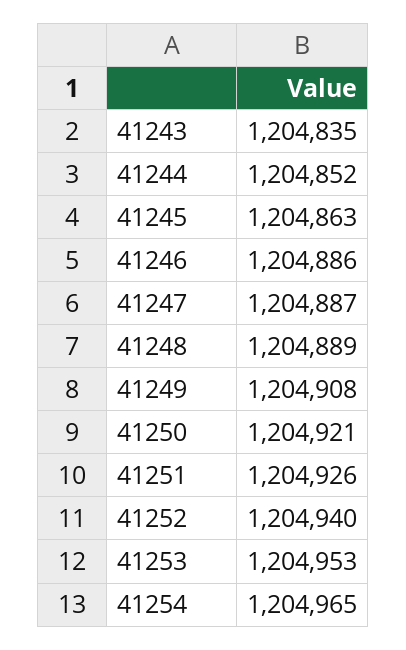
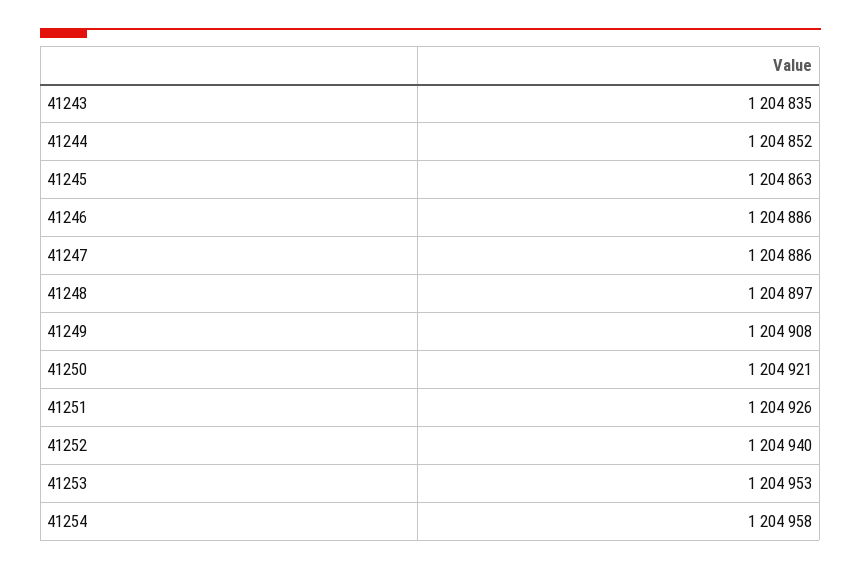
41247: 1204887 -> 1204886
41248: 1204889 -> 1204897
41254: 1204965 -> 1204958

